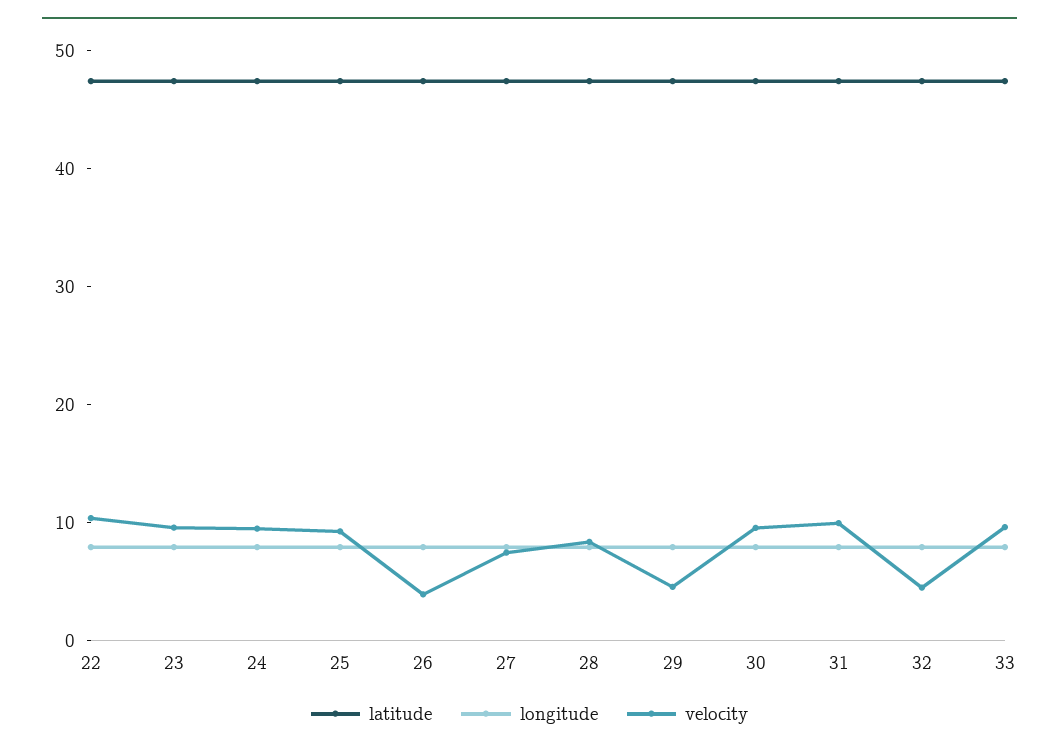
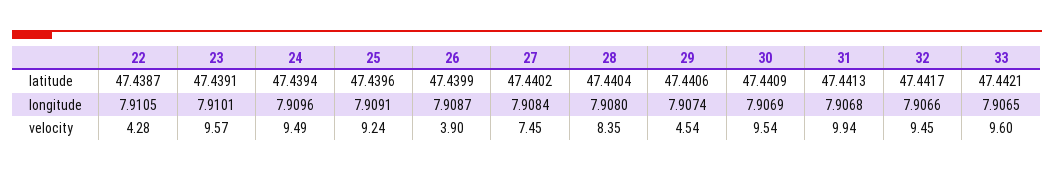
velocity, 22: 10 -> 4.28
velocity, 32: 4 -> 9.45

